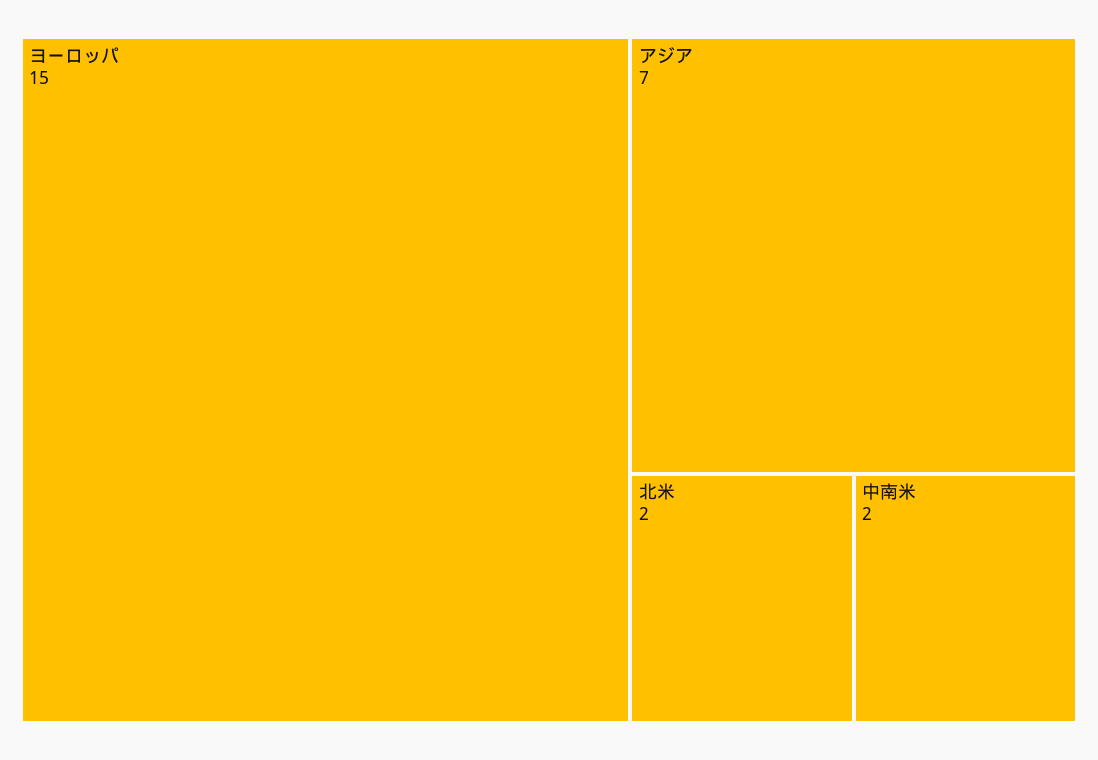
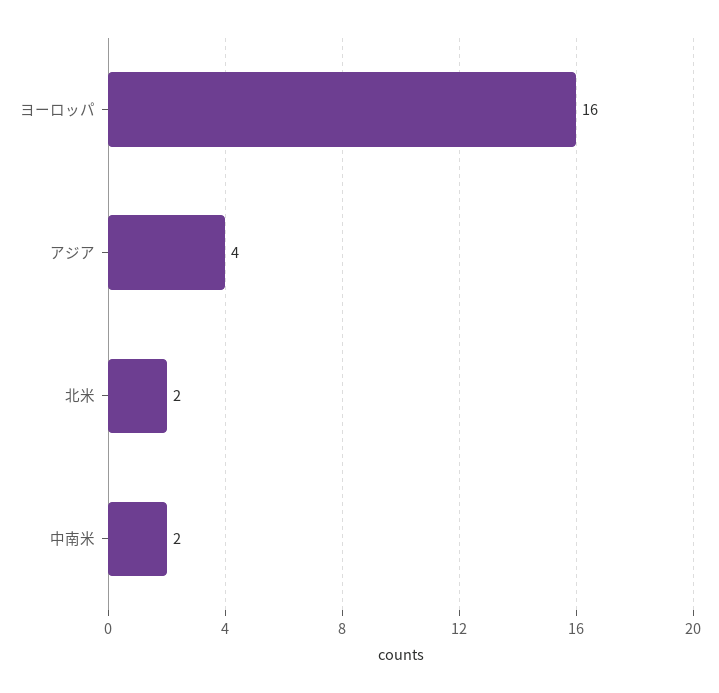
ヨーロッパ: 15 -> 16
アジア: 7 -> 4

